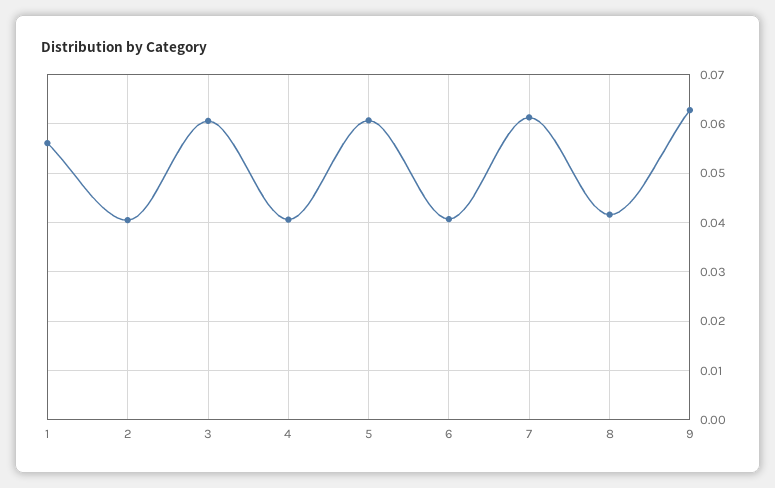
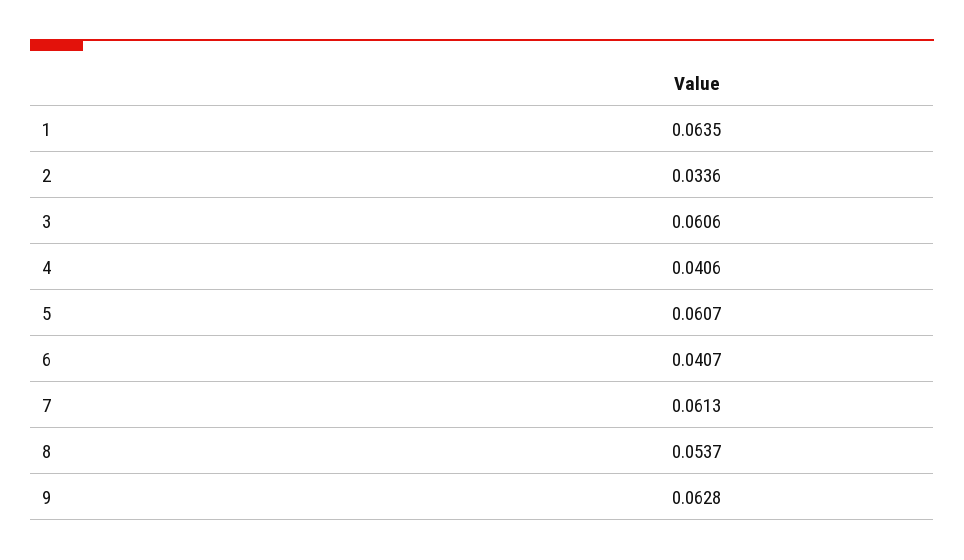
1: 0.056 -> 0.0635
2: 0.04 -> 0.0336
8: 0.042 -> 0.0537

